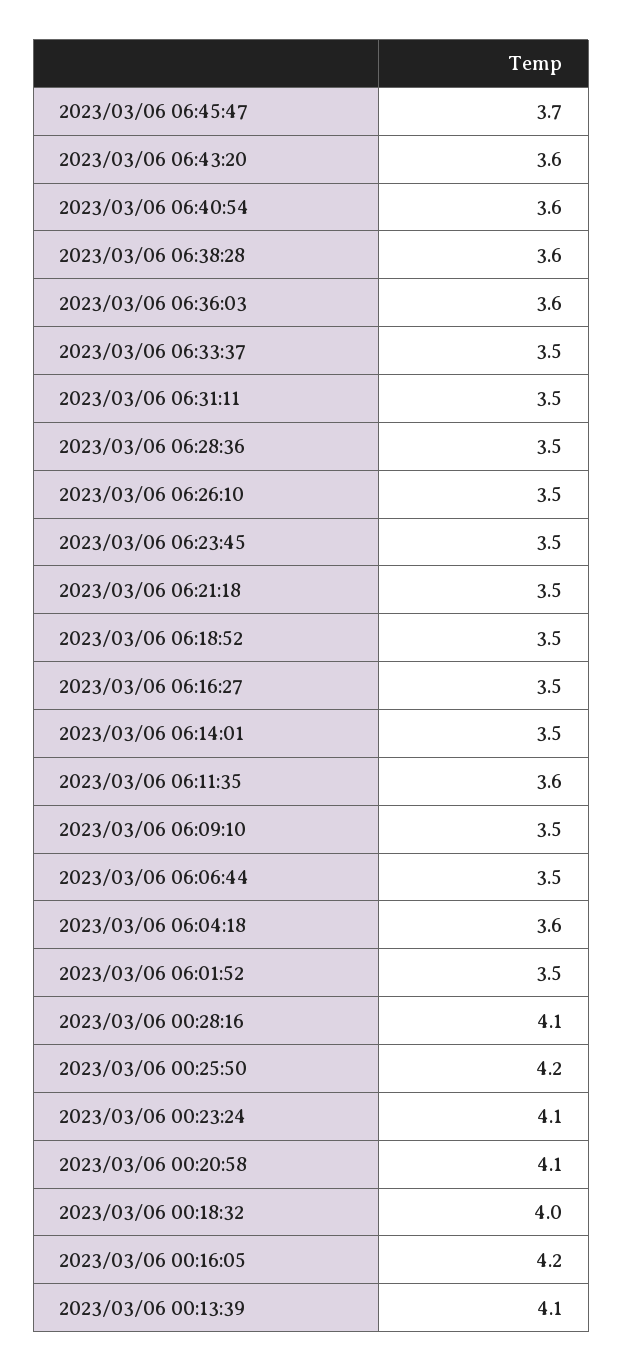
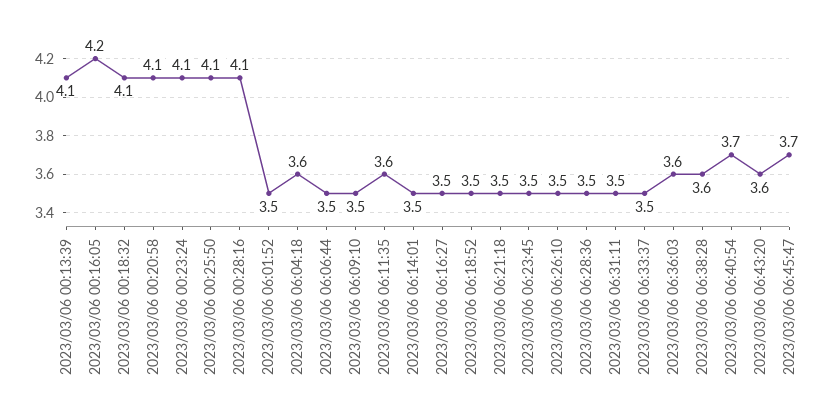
2023/03/06 06:40:54: 3.6 -> 3.7
2023/03/06 00:25:50: 4.2 -> 4.1
2023/03/06 00:18:32: 4 -> 4.1

